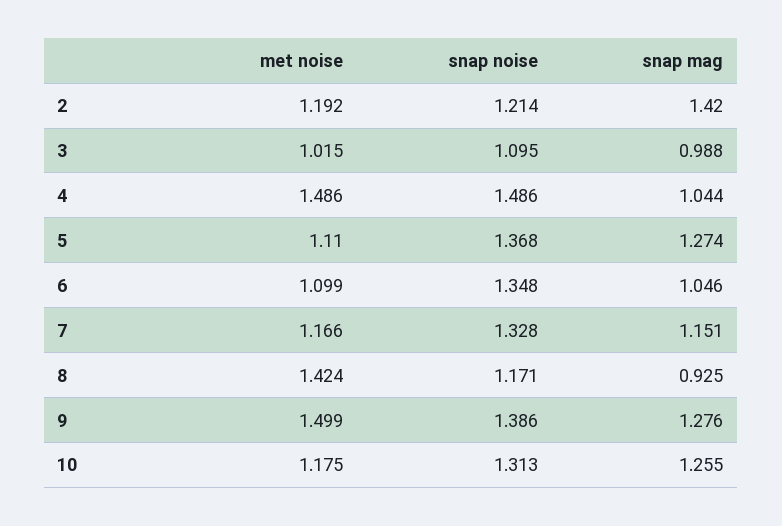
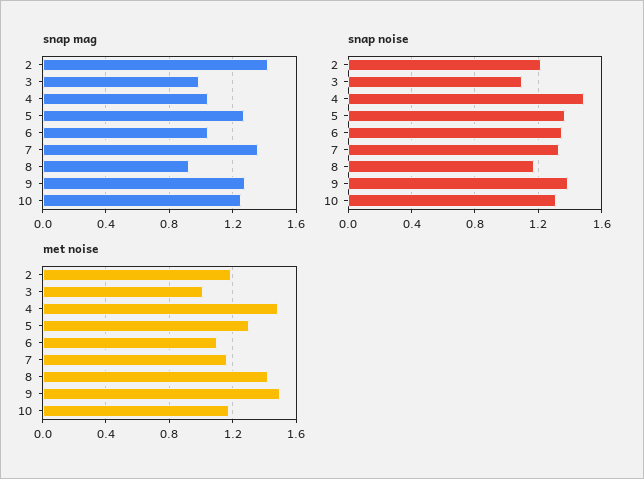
met noise, 5: 1.11 -> 1.3
snap mag, 7: 1.151 -> 1.35

